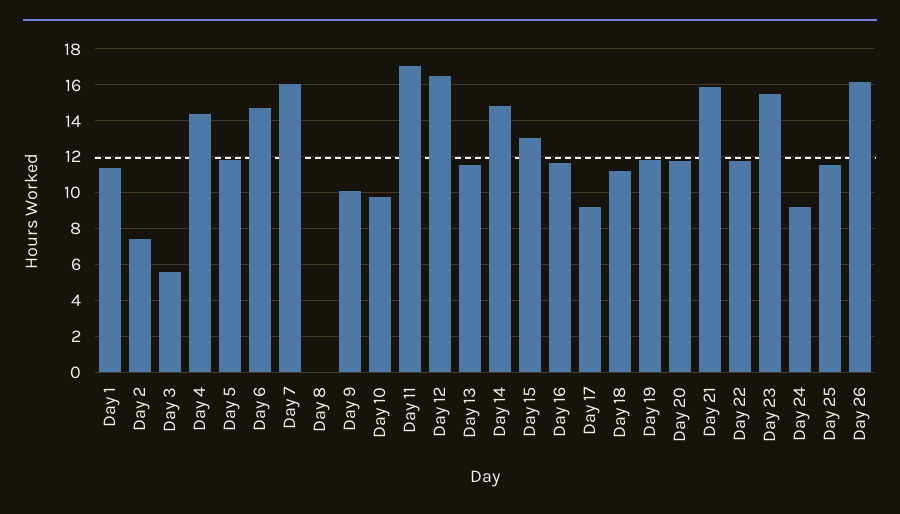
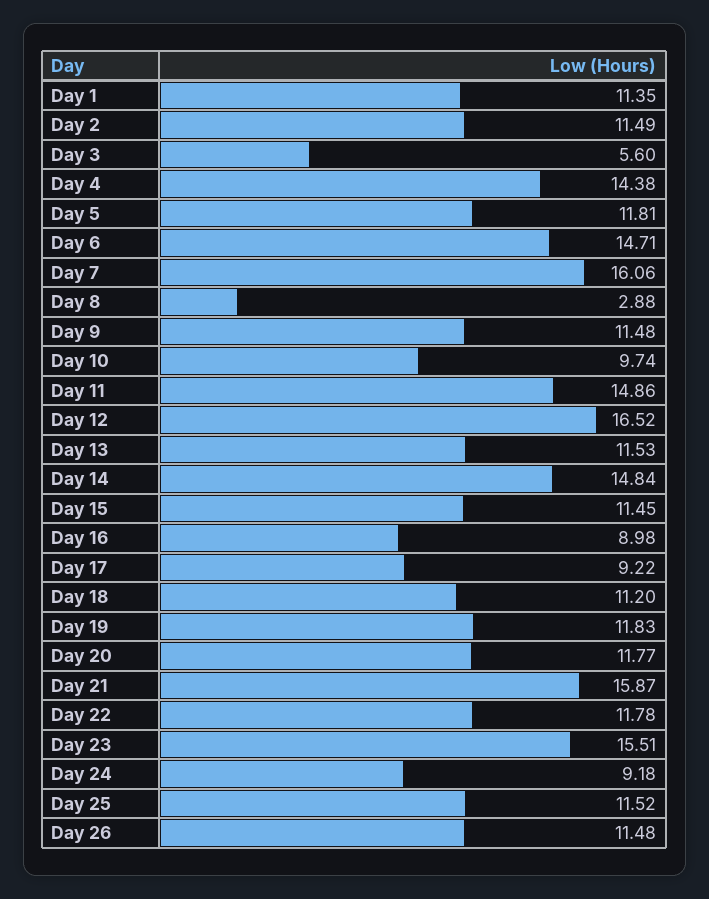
Day 2: 7.5 -> 11.49
Day 8: 0 -> 2.88
Day 9: 10 -> 11.48
Day 11: 17 -> 14.86
Day 15: 13 -> 11.45
Day 16: 11.5 -> 8.98
Day 26: 16 -> 11.48

